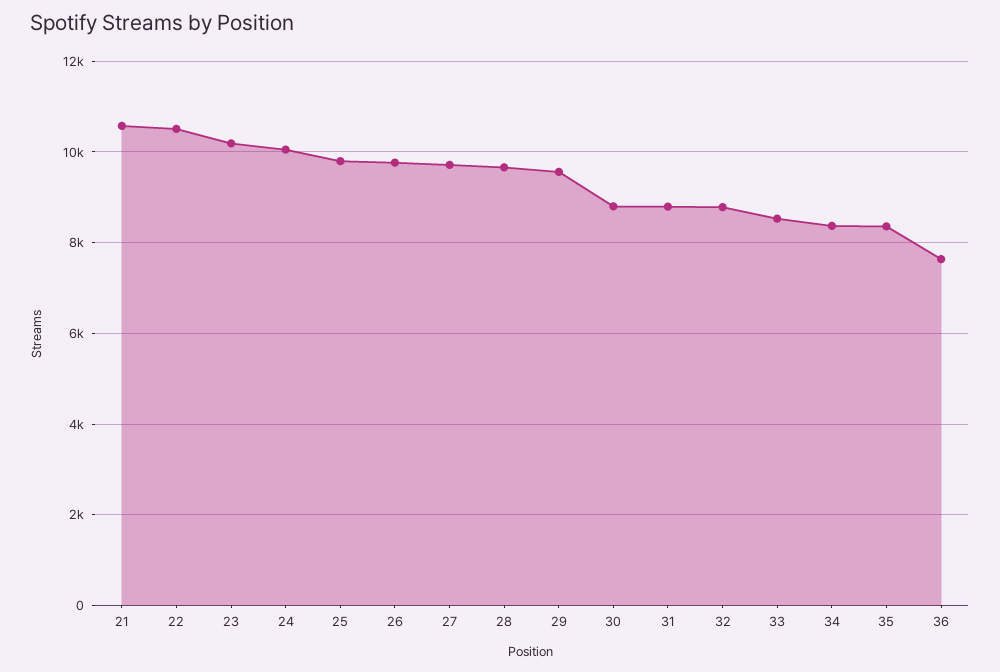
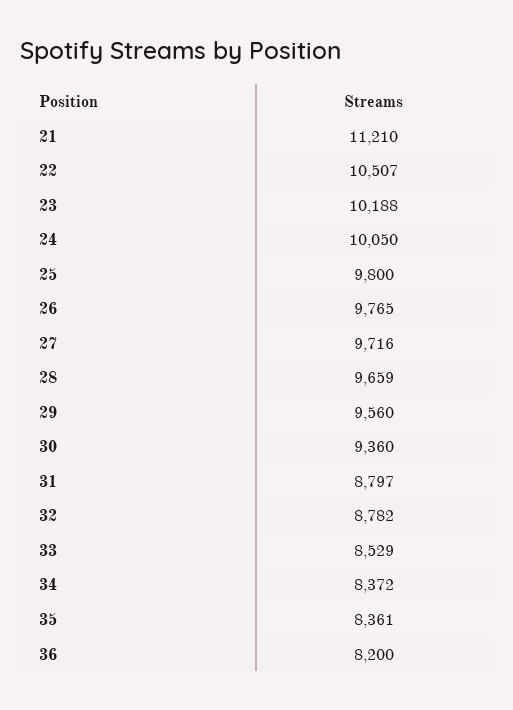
21: 10600 -> 11210
30: 8800 -> 9360
36: 7600 -> 8200

